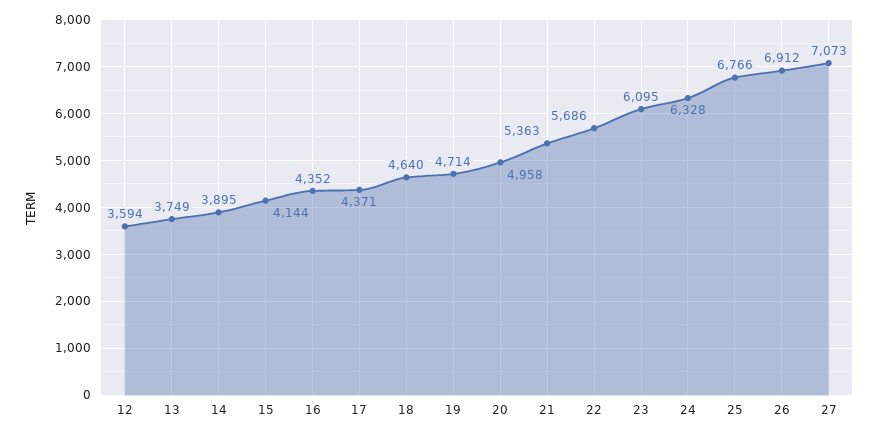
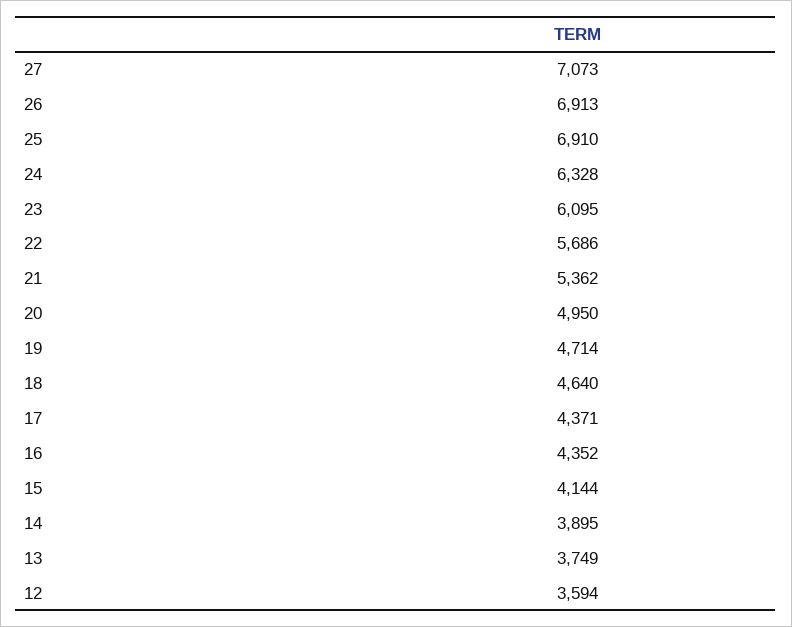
20: 4958 -> 4950
21: 5363 -> 5362
25: 6766 -> 6910
26: 6912 -> 6913

